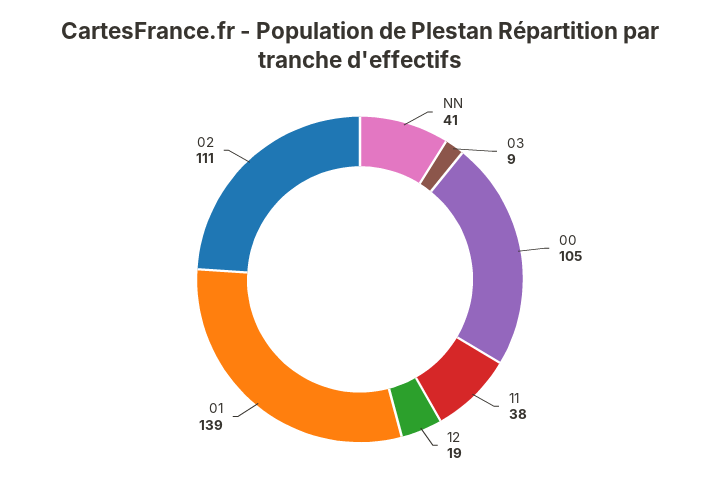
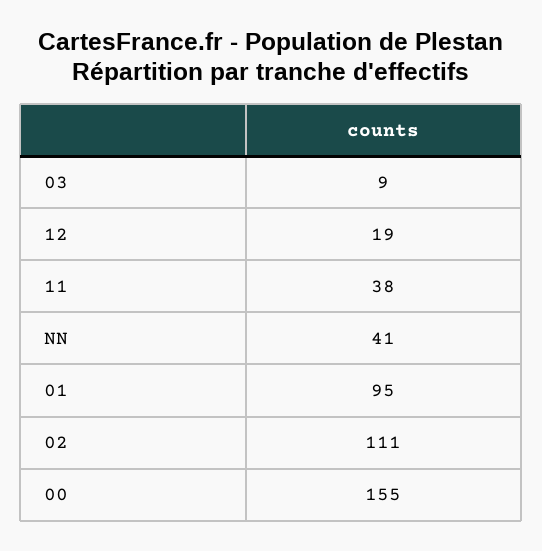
00: 105 -> 155
01: 139 -> 95

